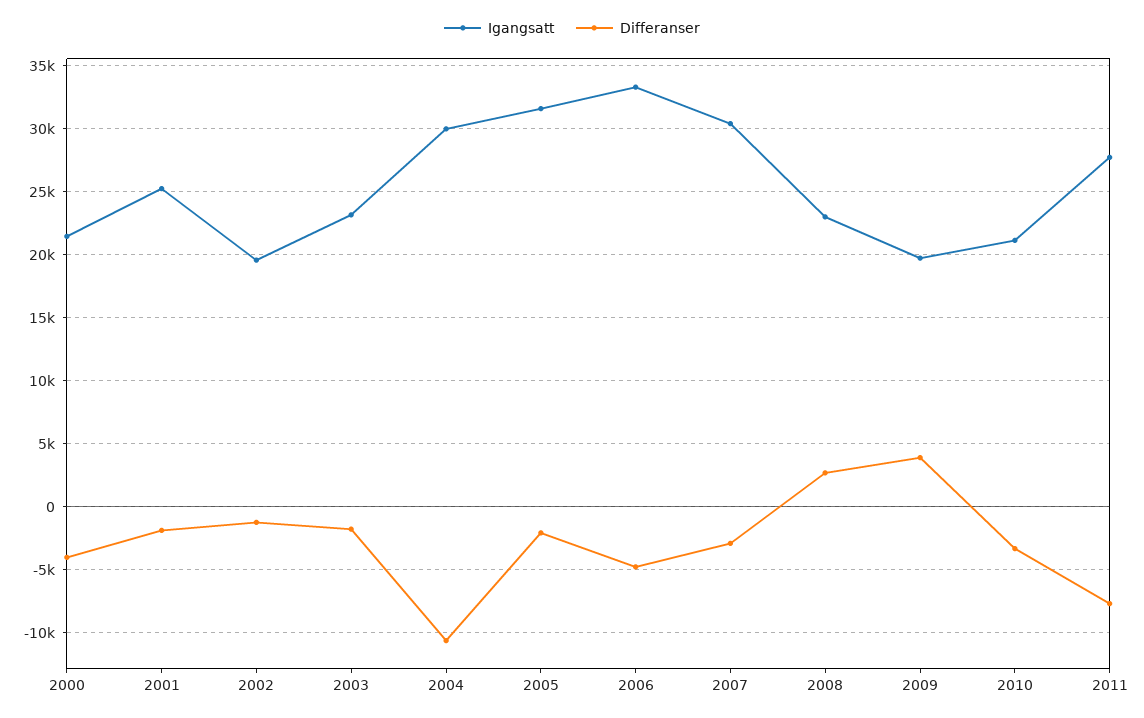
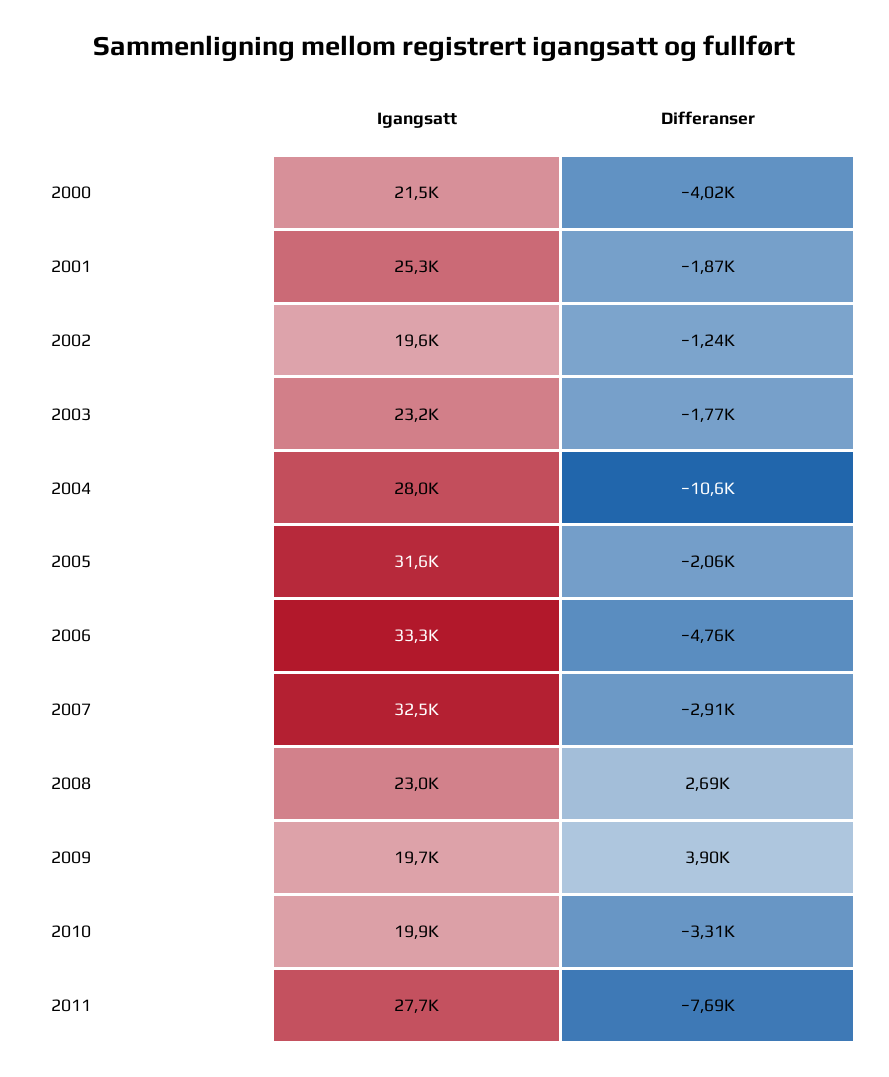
Igangsatt, 2004: 30000 -> 28000
Igangsatt, 2007: 30500 -> 32500
Igangsatt, 2010: 21000 -> 19900

